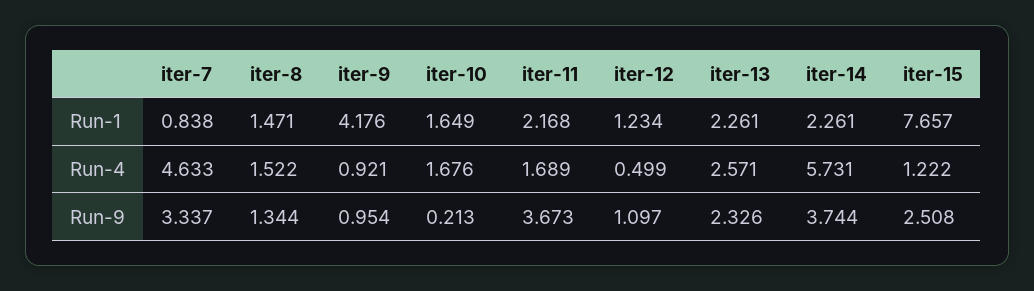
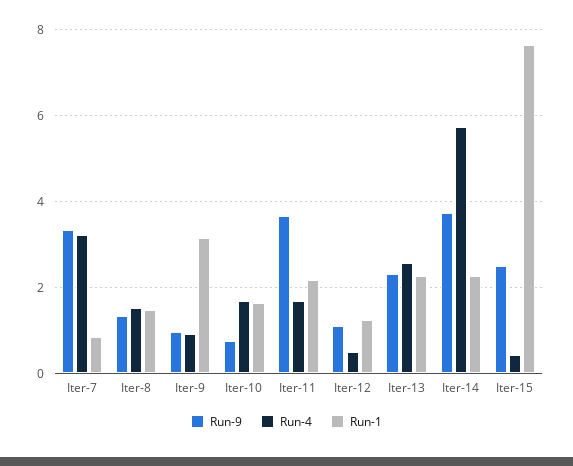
Run-1, iter-9: 4.176 -> 3.2
Run-4, iter-7: 4.633 -> 3.2
Run-4, iter-15: 1.222 -> 0.4
Run-9, iter-10: 0.213 -> 0.8

